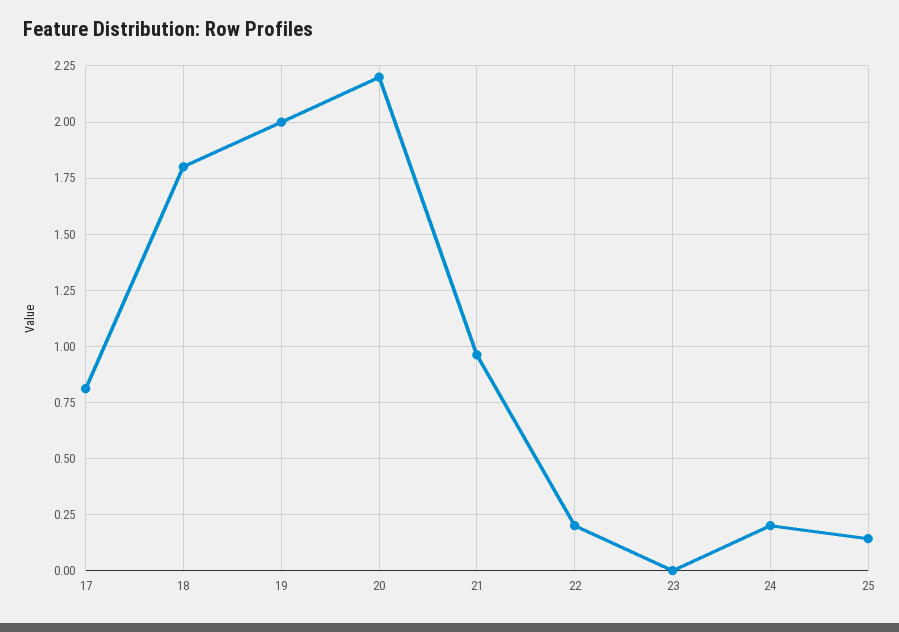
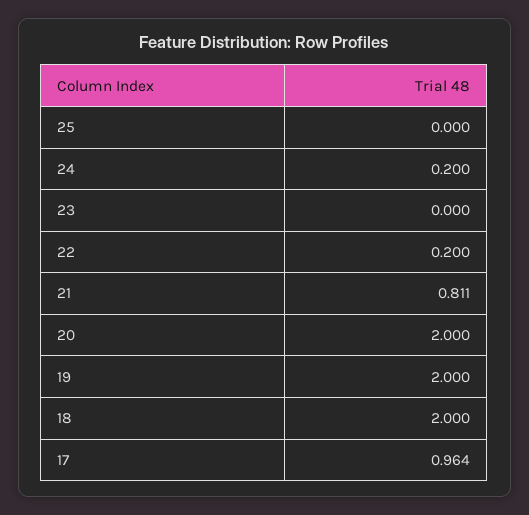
17: 0.8 -> 0.964
18: 1.8 -> 2
20: 2.2 -> 2
21: 0.95 -> 0.811
25: 0.15 -> 0

